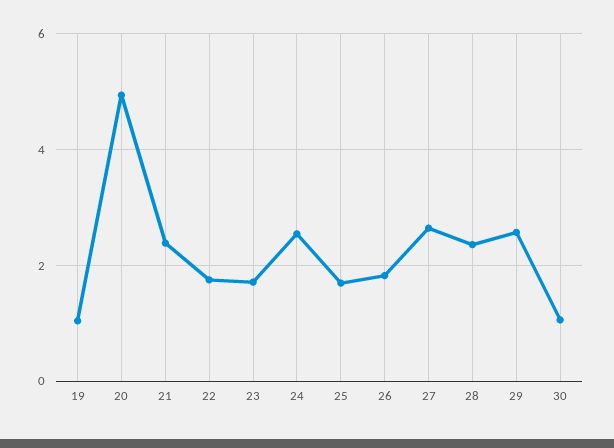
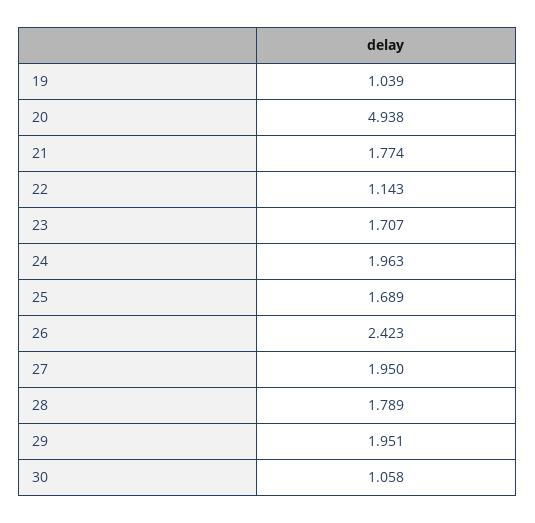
21: 2.4 -> 1.774
22: 1.8 -> 1.143
24: 2.6 -> 1.963
26: 1.8 -> 2.423
27: 2.6 -> 1.95
28: 2.4 -> 1.789
29: 2.6 -> 1.951

